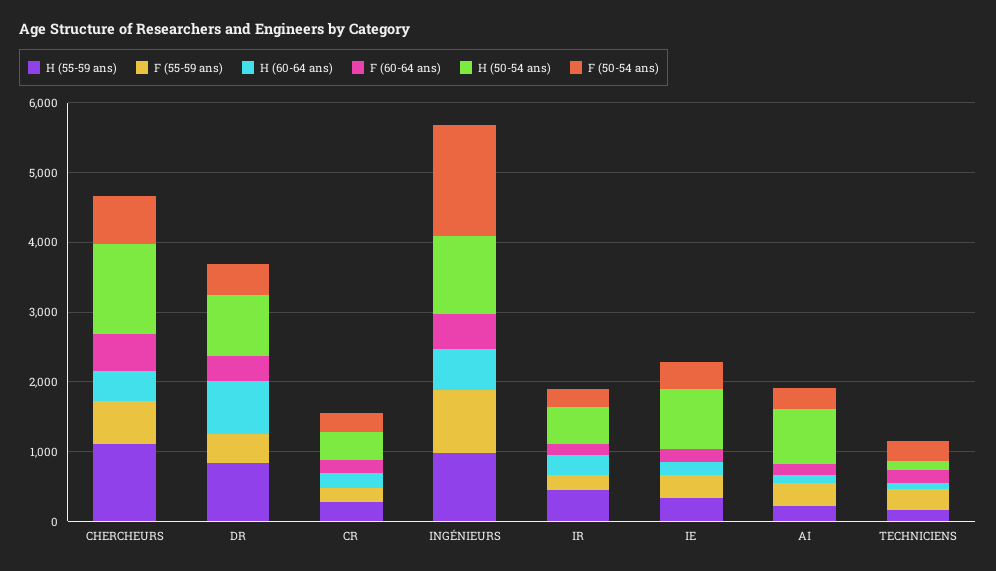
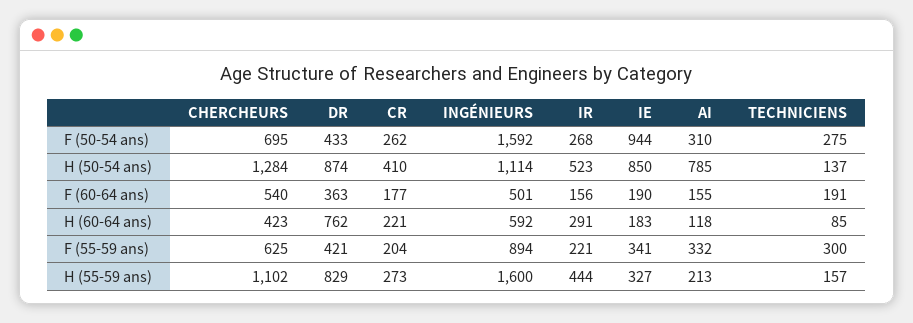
H (55-59 ans), INGÉNIEURS: 1000 -> 1600
F (50-54 ans), IE: 400 -> 944

